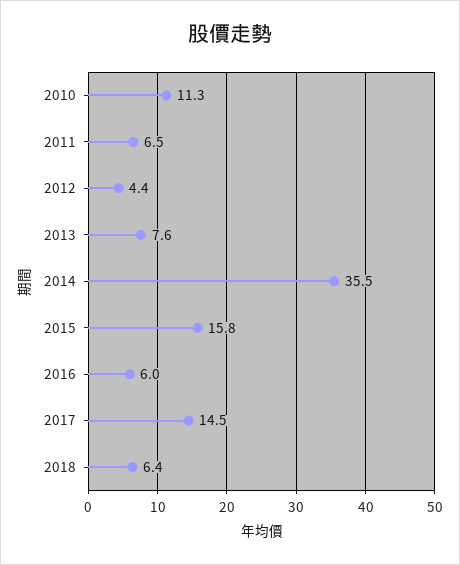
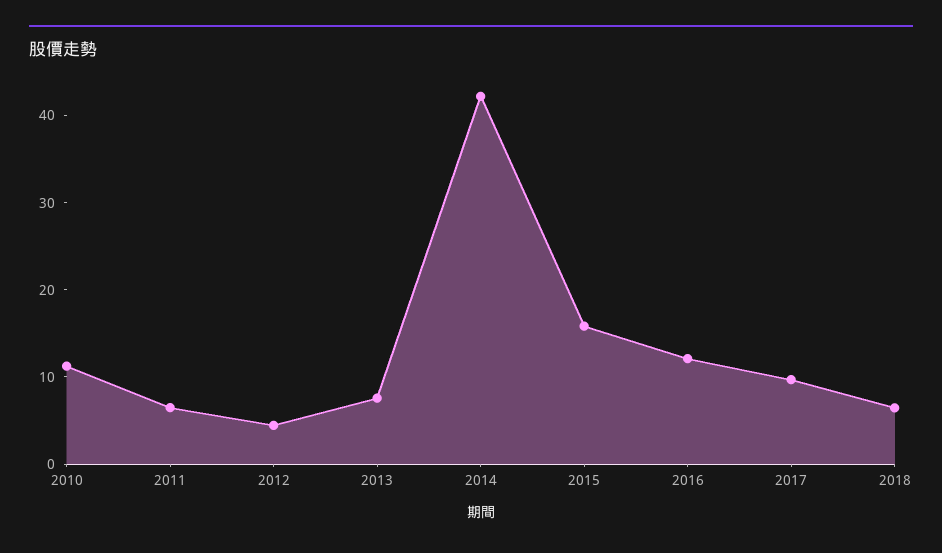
2014: 35.5 -> 42
2016: 6 -> 12
2017: 14.5 -> 10

